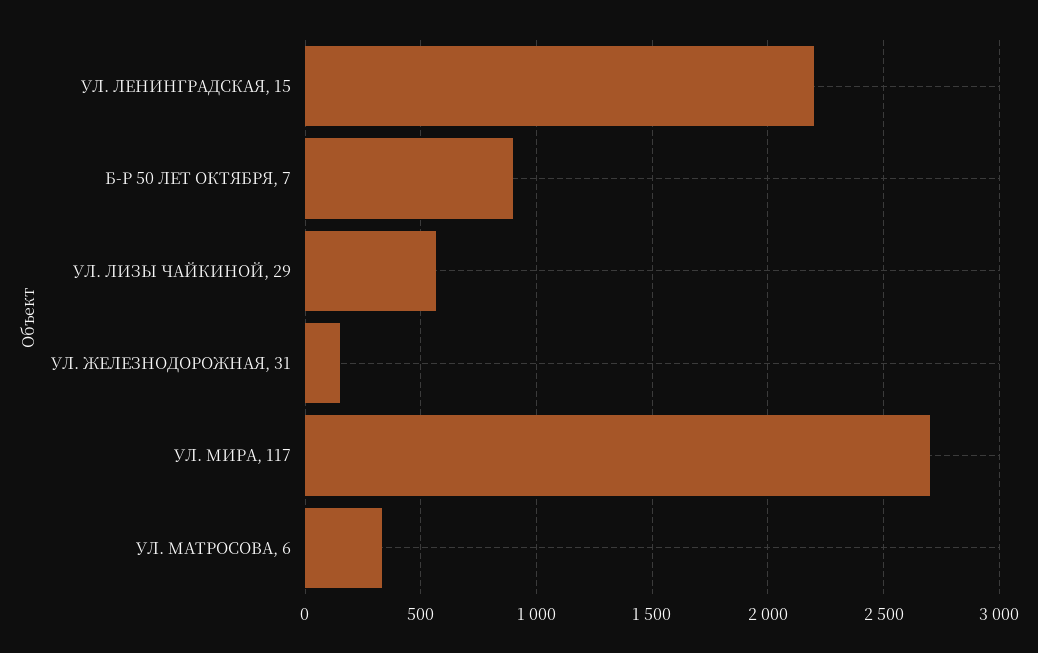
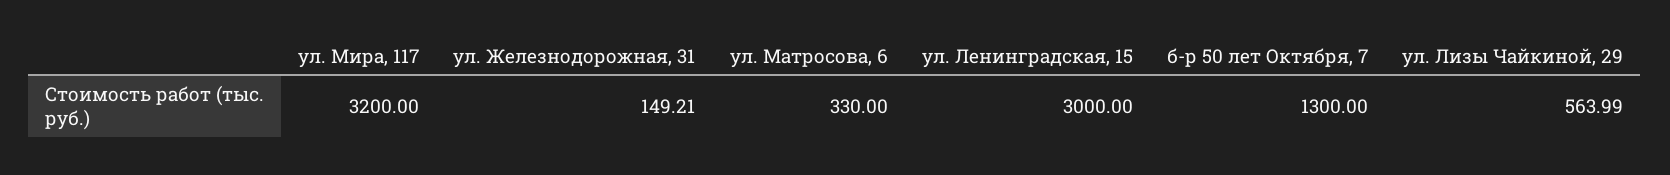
УЛ. ЛЕНИНГРАДСКАЯ, 15: 2200 -> 3000
Б-Р 50 ЛЕТ ОКТЯБРЯ, 7: 900 -> 1300
УЛ. МИРА, 117: 2700 -> 3200

